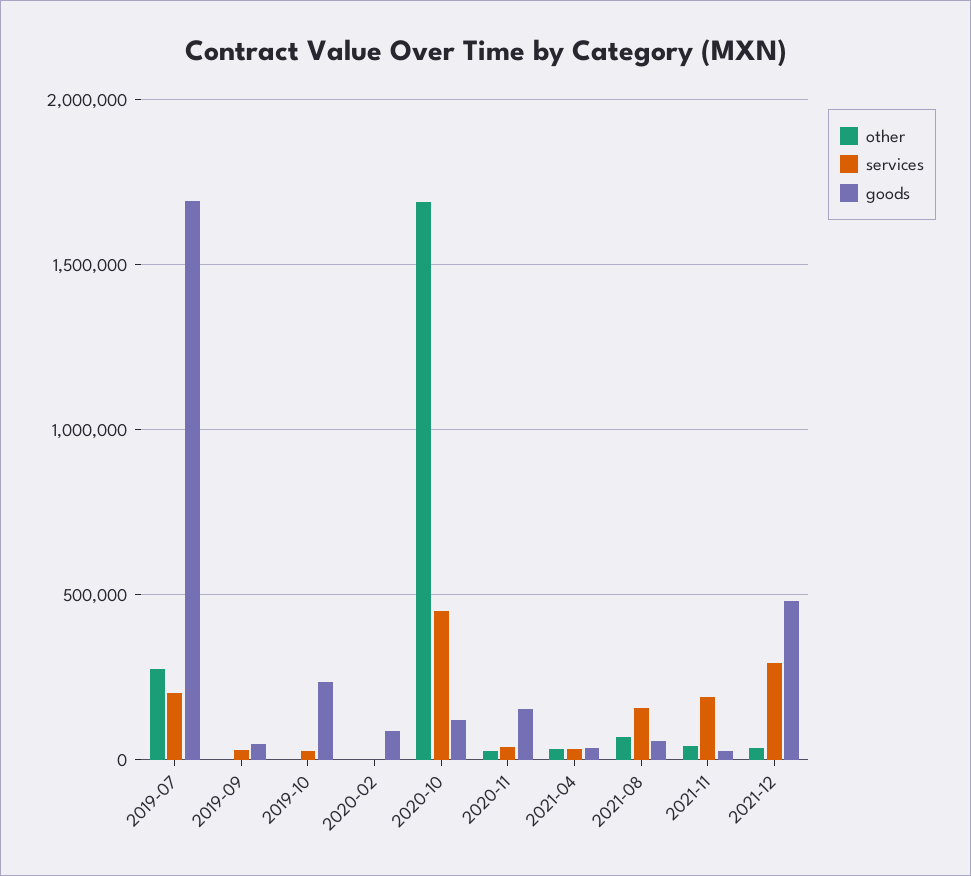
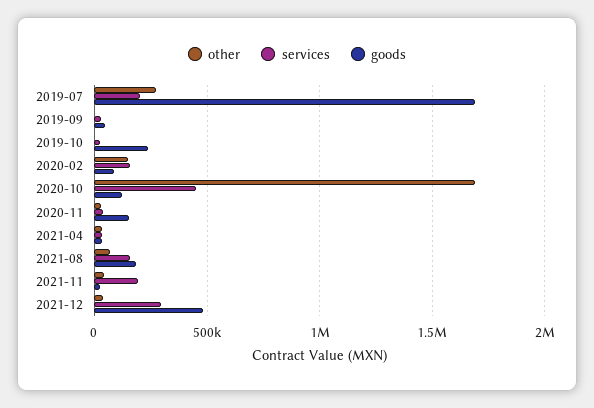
other, 2020-02: 0 -> 150000
services, 2020-02: 0 -> 150000
goods, 2021-08: 50000 -> 200000

